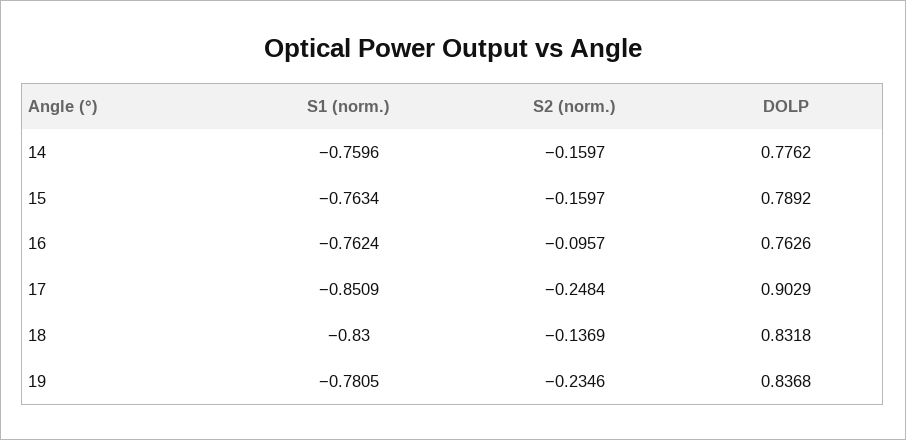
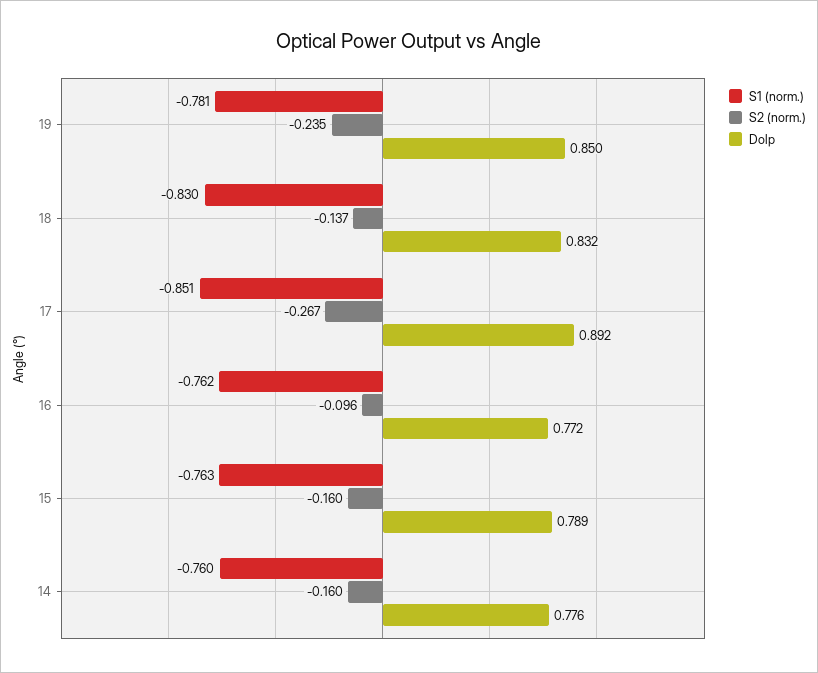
DOLP, 16: 0.7626 -> 0.772
S2 (norm.), 17: -0.2484 -> -0.267
DOLP, 17: 0.9029 -> 0.892
DOLP, 19: 0.8368 -> 0.85

